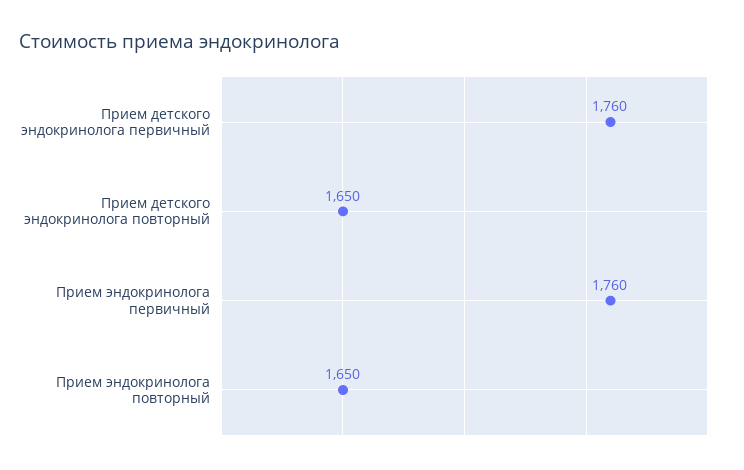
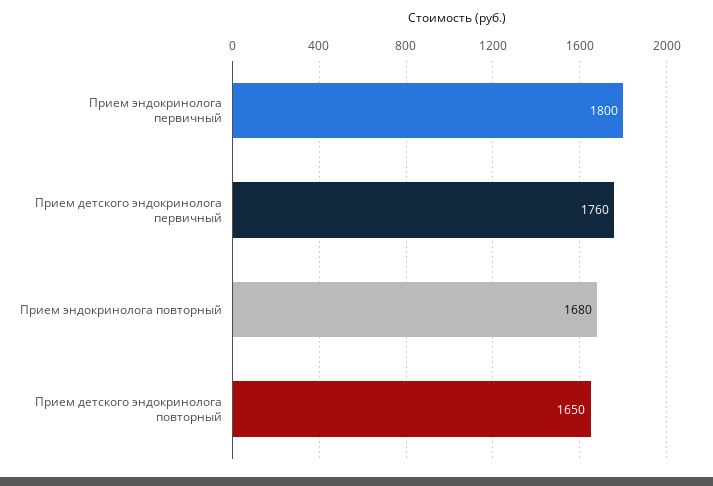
Прием эндокринолога первичный: 1760 -> 1800
Прием эндокринолога повторный: 1650 -> 1680

